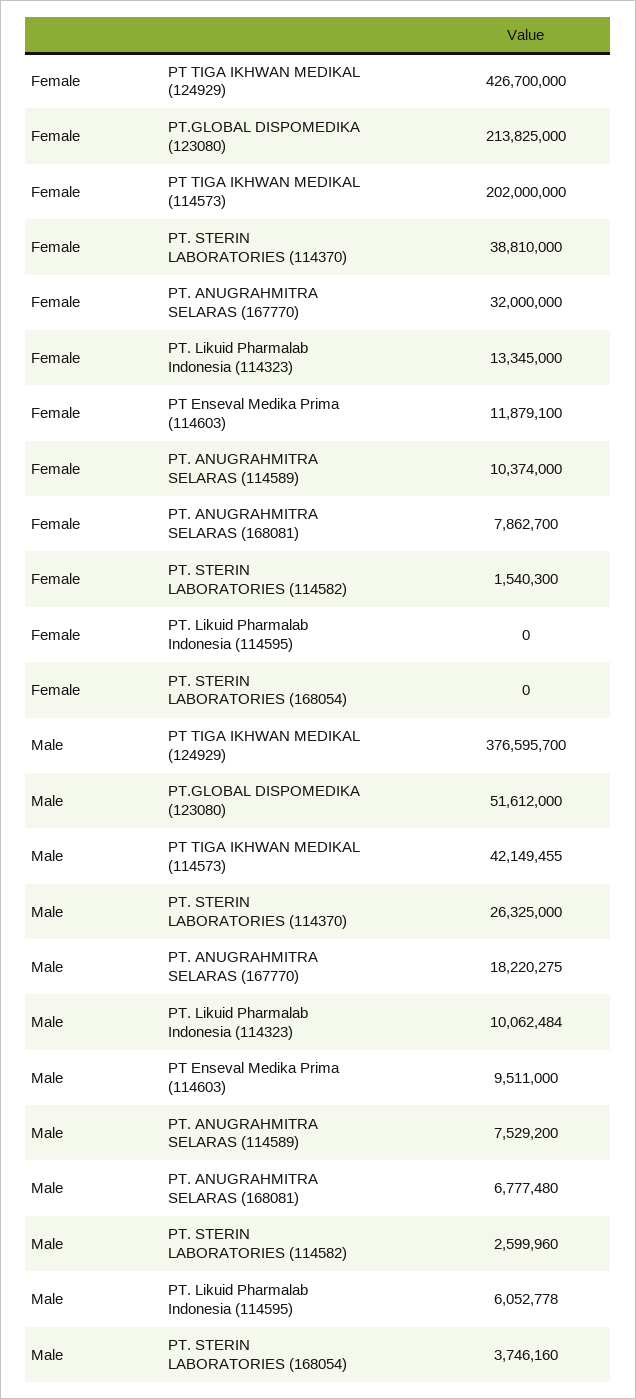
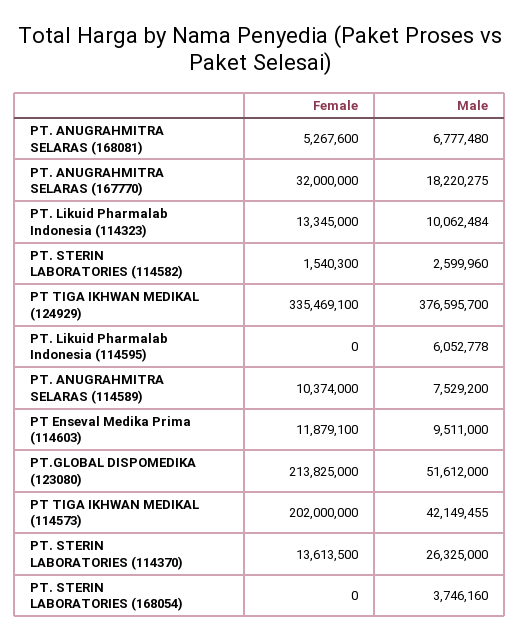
Female, PT TIGA IKHWAN MEDIKAL (124929): 426700000 -> 335469100
Female, PT. STERIN LABORATORIES (114370): 38810000 -> 13613500
Female, PT. ANUGRAHMITRA SELARAS (168081): 7862700 -> 5267600

